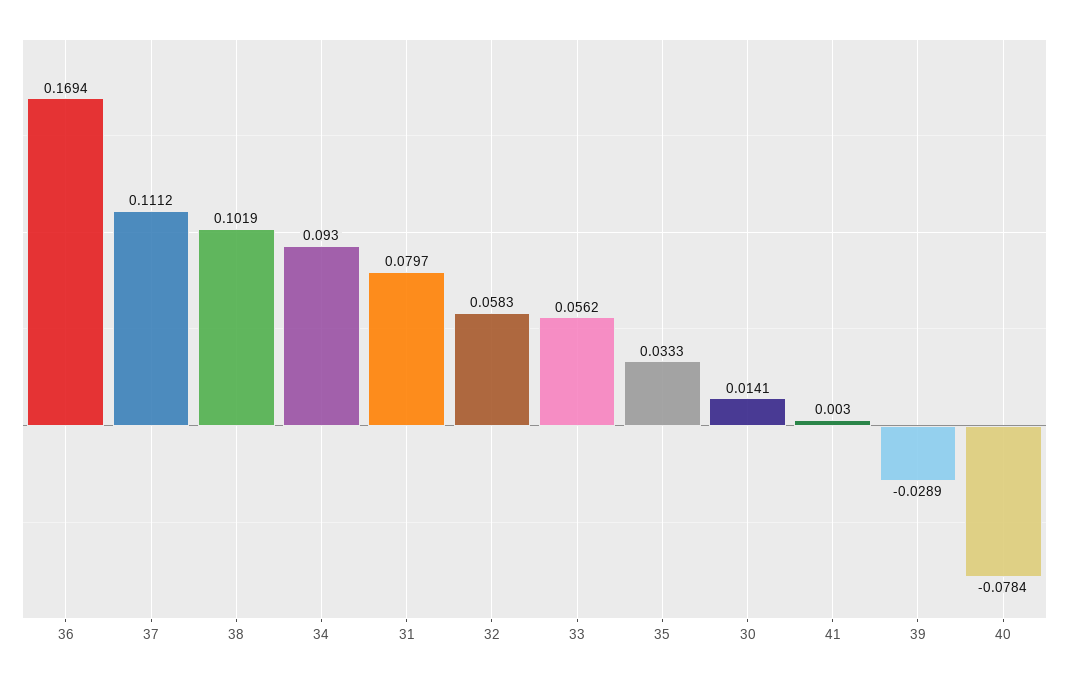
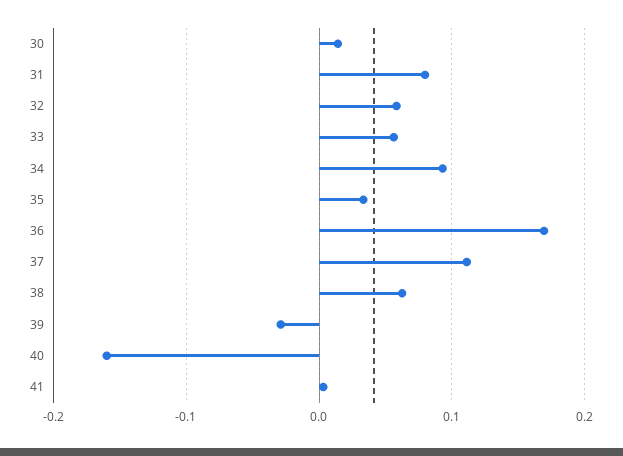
38: 0.1019 -> 0.06
40: -0.0784 -> -0.16

